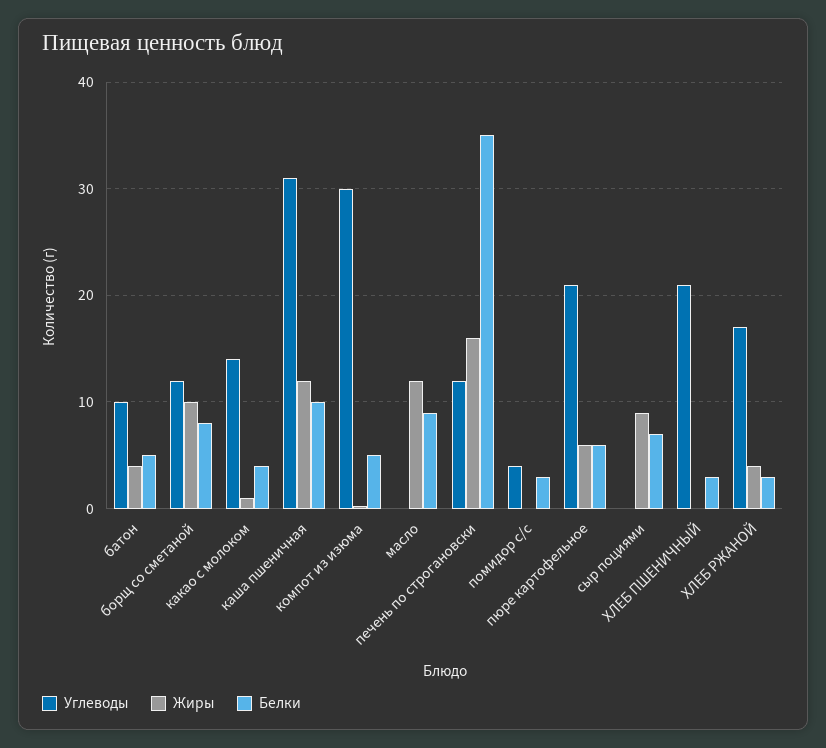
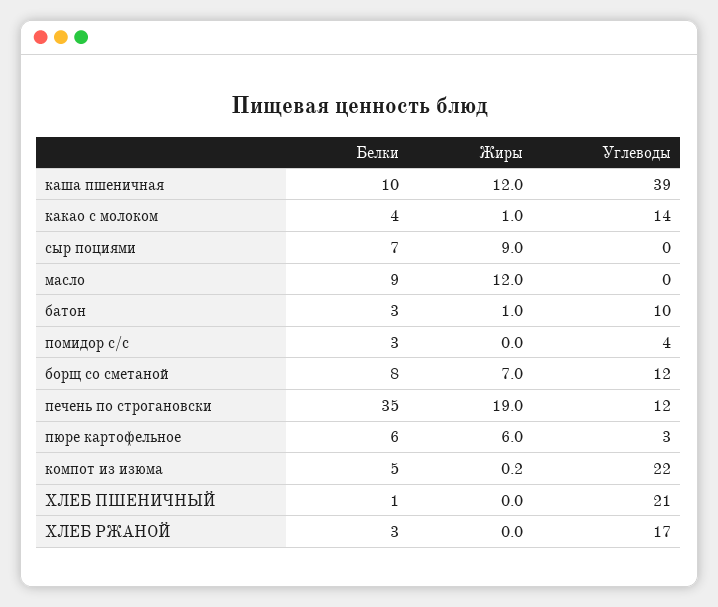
Жиры, батон: 4 -> 1
Белки, батон: 5 -> 3
Жиры, борщ со сметаной: 10 -> 7
Углеводы, каша пшеничная: 31 -> 39
Углеводы, компот из изюма: 30 -> 22
Жиры, печень по строгановски: 16 -> 19
Углеводы, пюре картофельное: 21 -> 3
Белки, ХЛЕБ ПШЕНИЧНЫЙ: 3 -> 1
Жиры, ХЛЕБ РЖАНОЙ: 4 -> 0

